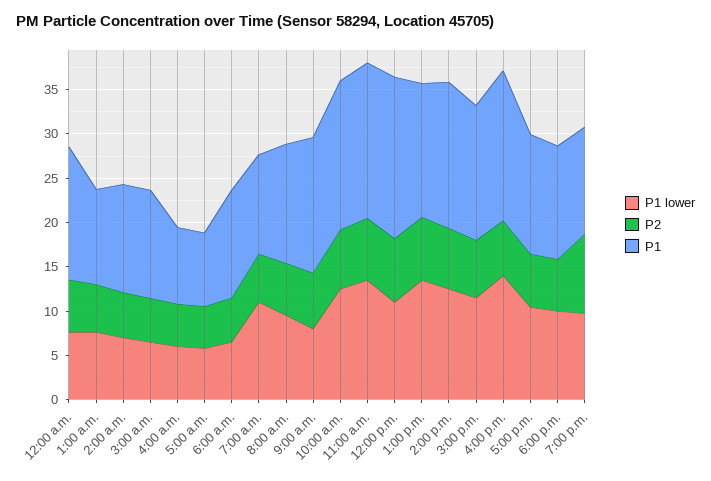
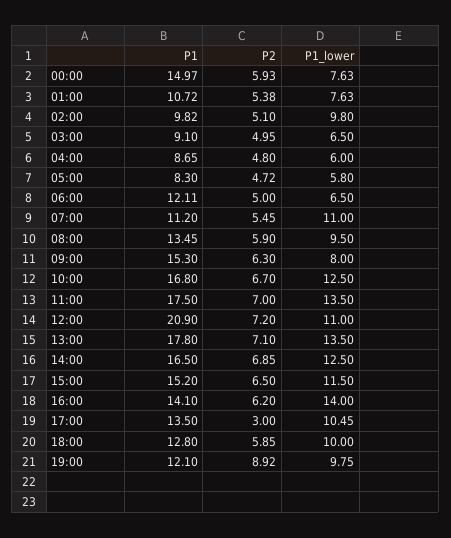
P1 lower, 2:00 a.m.: 7 -> 9.8
P1, 2:00 a.m.: 12 -> 9.82
P1, 3:00 a.m.: 12 -> 9.1
P1, 12:00 p.m.: 18 -> 20.9
P1, 1:00 p.m.: 15 -> 17.8
P1, 4:00 p.m.: 17 -> 14.1
P2, 5:00 p.m.: 6 -> 3

